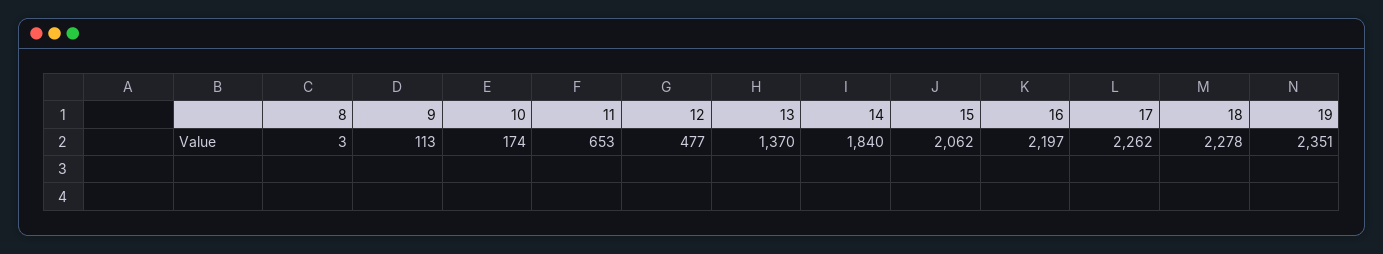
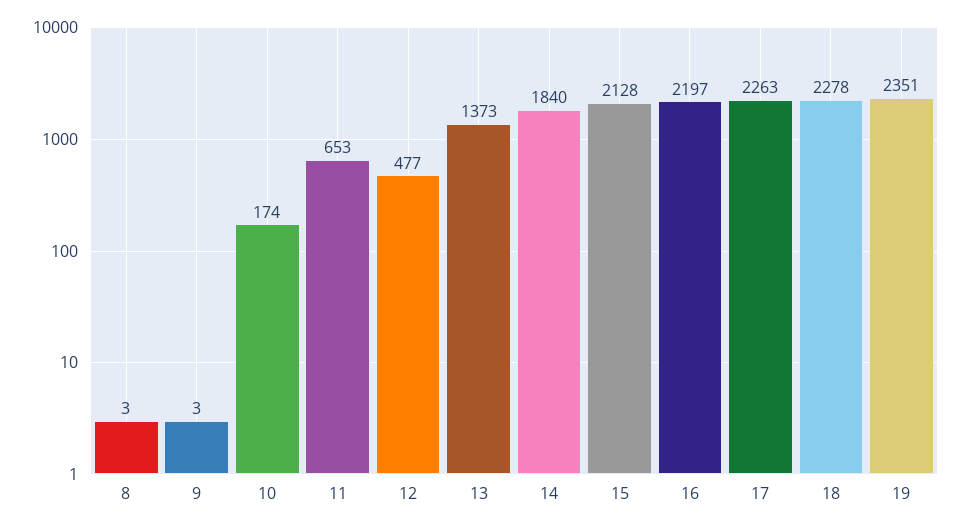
9: 113 -> 3
13: 1370 -> 1373
15: 2062 -> 2128
17: 2262 -> 2263

